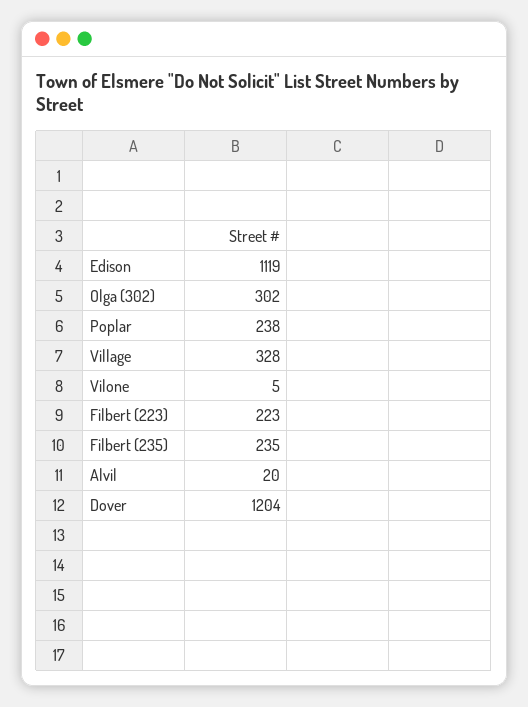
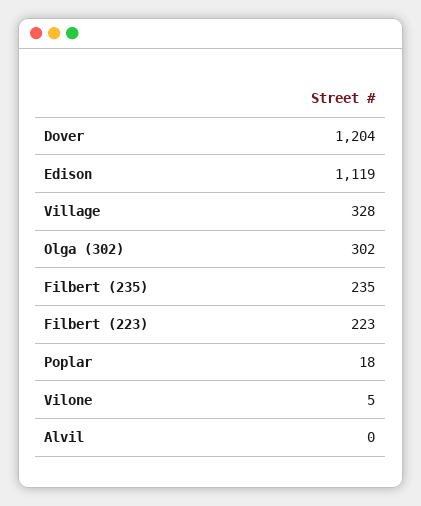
Poplar: 238 -> 18
Alvil: 20 -> 0

